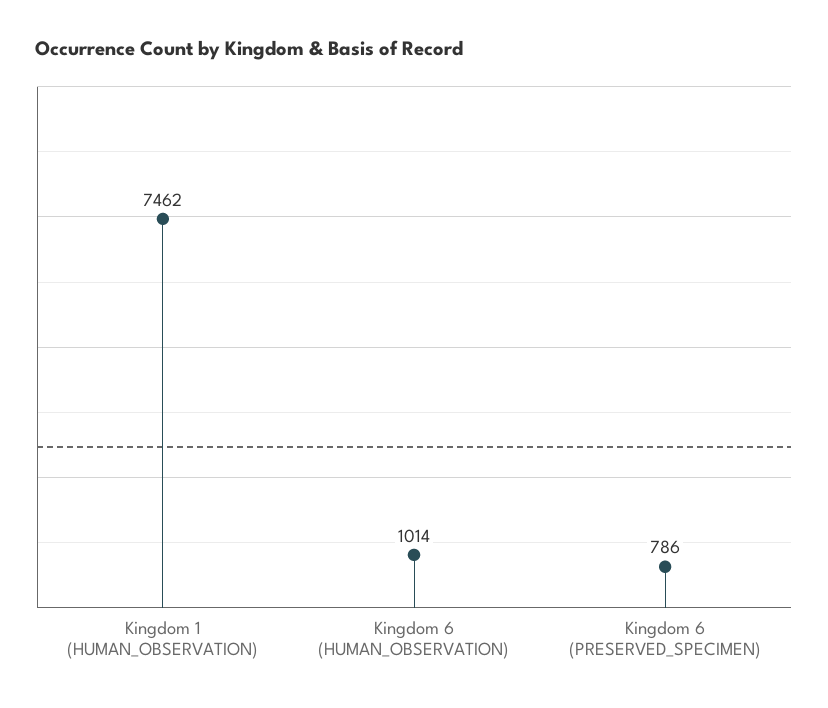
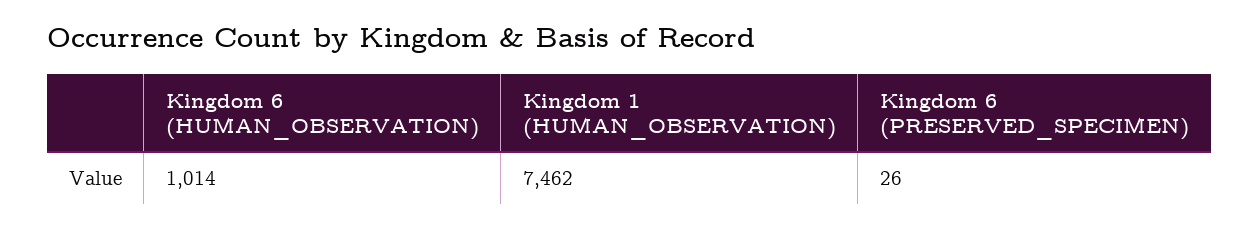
Kingdom 6 (PRESERVED_SPECIMEN): 786 -> 26

